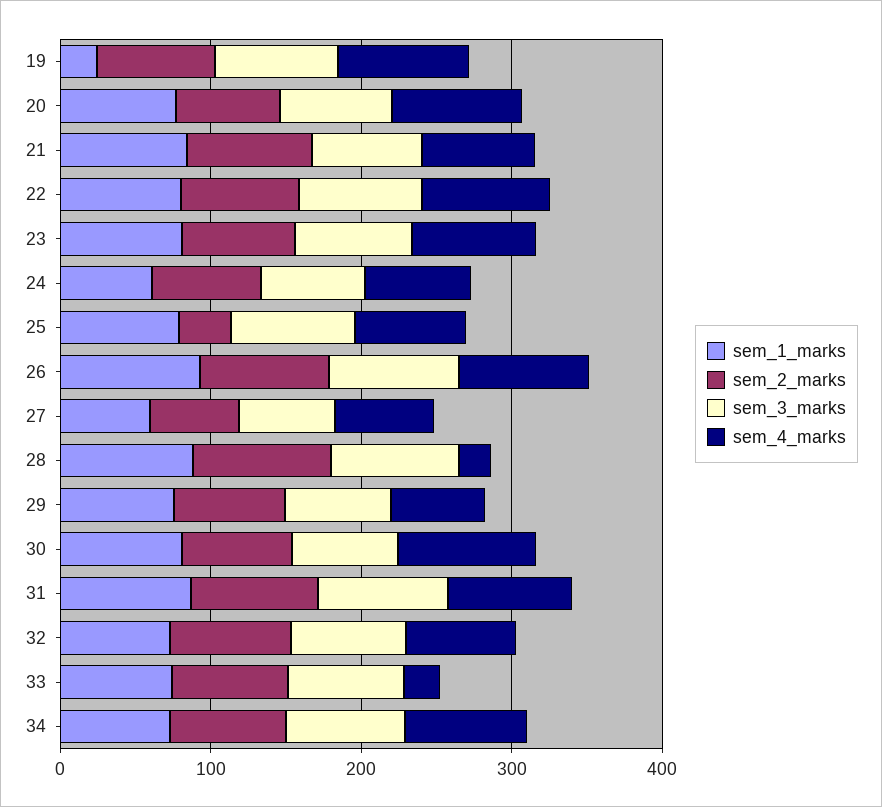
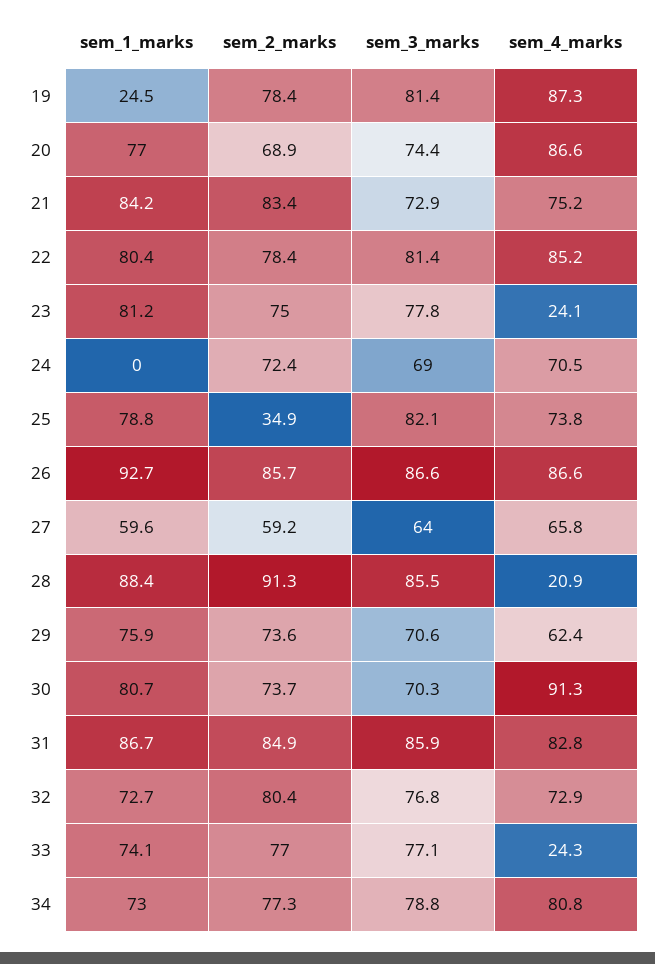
sem_4_marks, 23: 80 -> 24.1
sem_1_marks, 24: 60 -> 0

